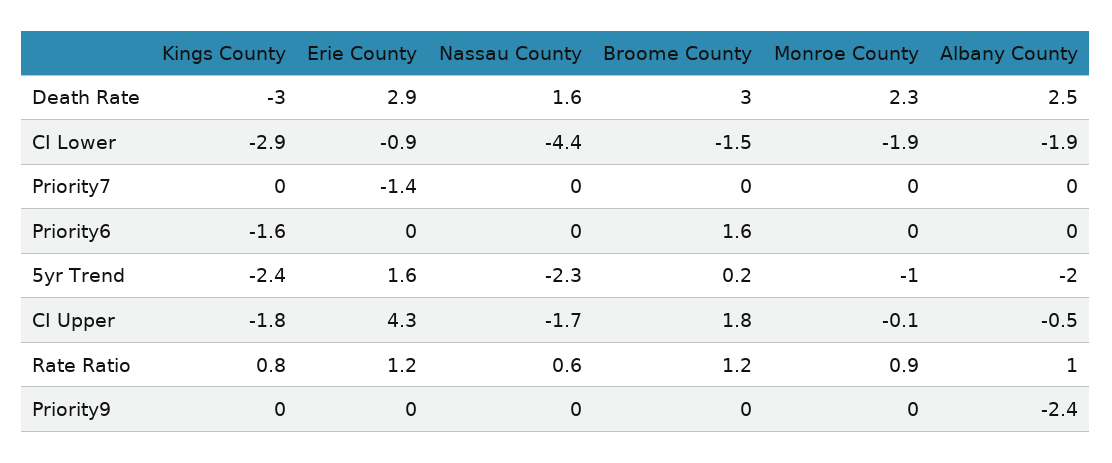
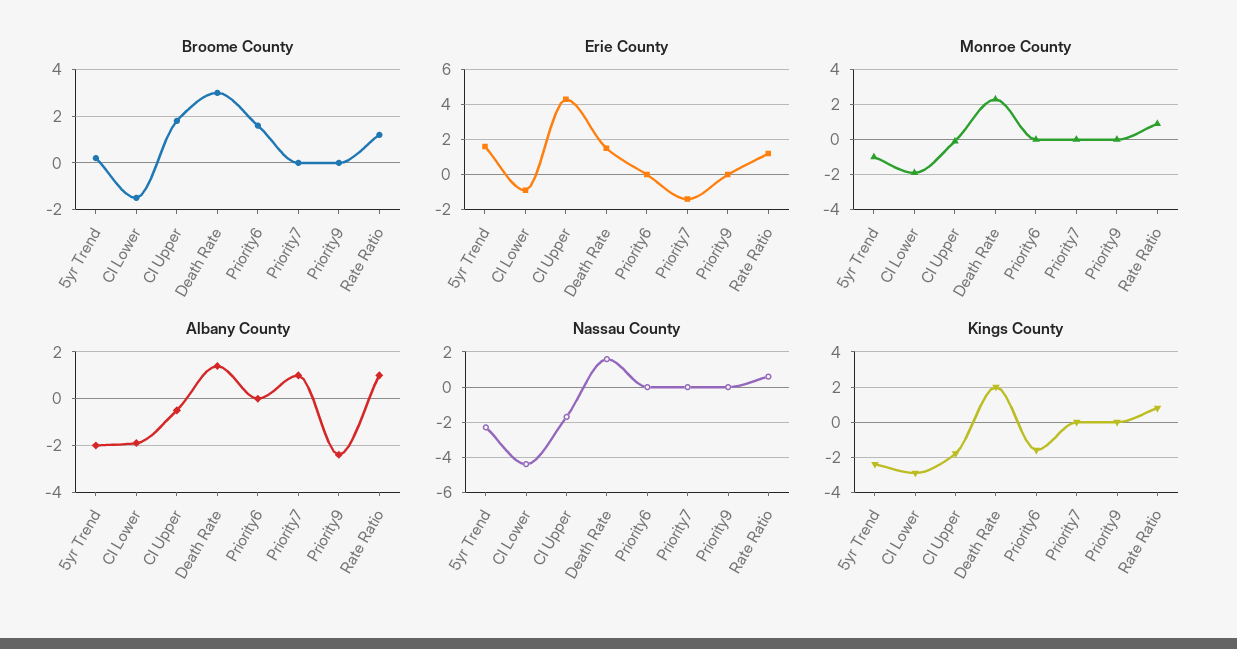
Kings County, Death Rate: -3 -> 2
Erie County, Death Rate: 2.9 -> 1.5
Albany County, Death Rate: 2.5 -> 1.5
Albany County, Priority7: 0 -> 1

